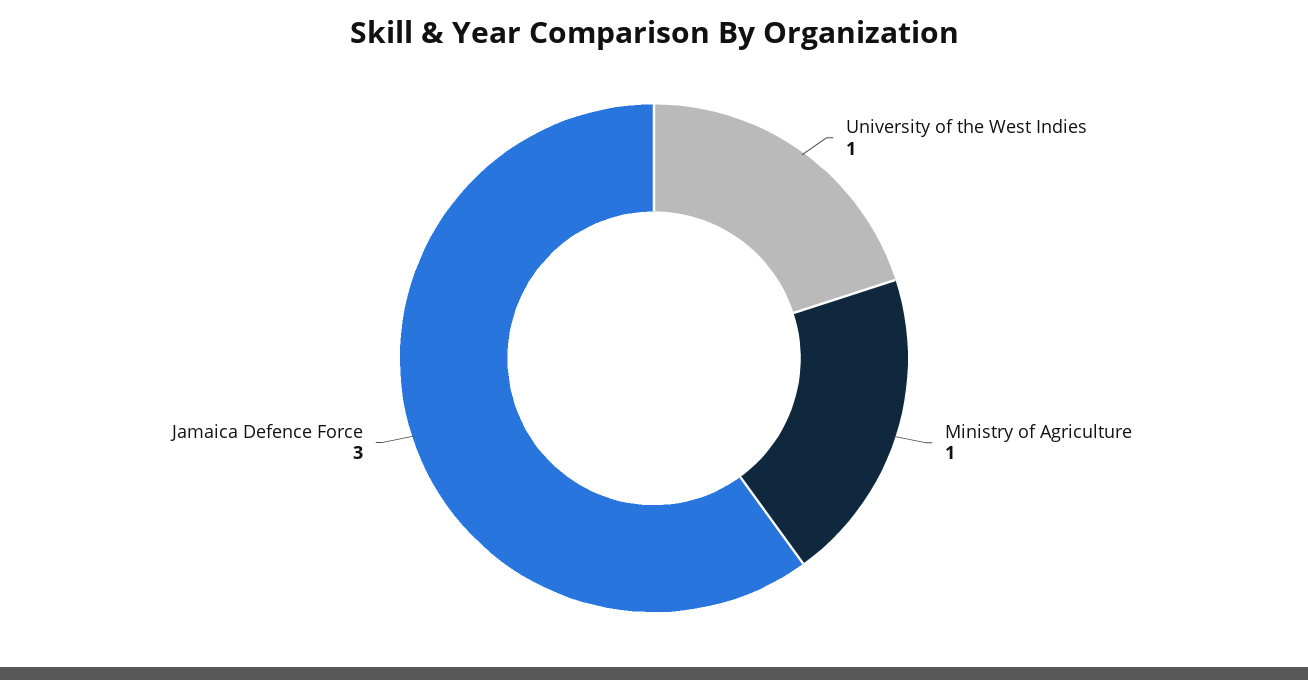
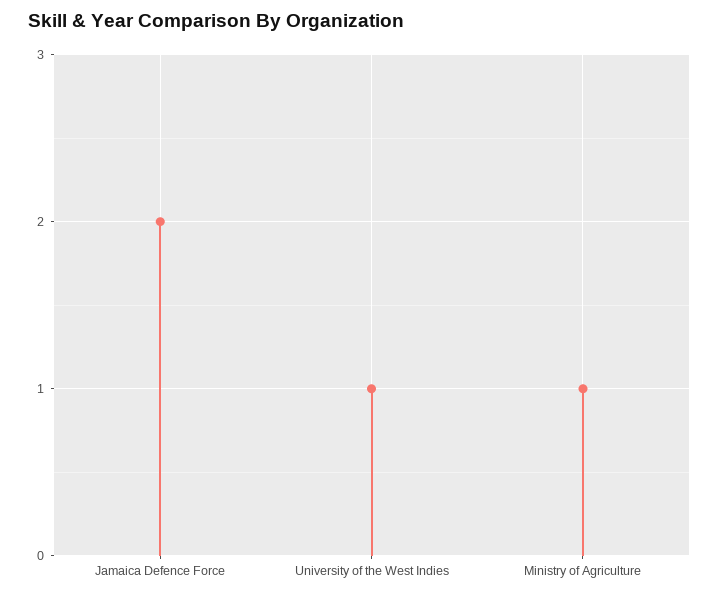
Jamaica Defence Force: 3 -> 2

